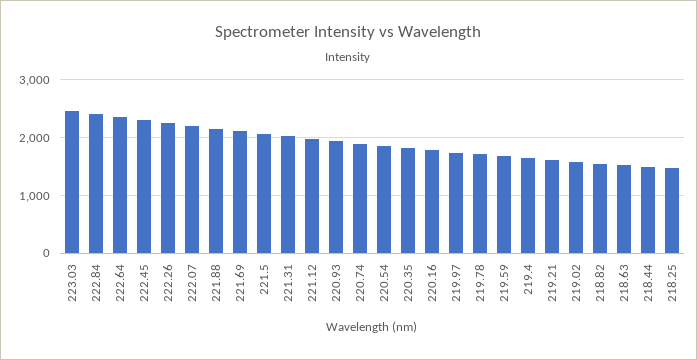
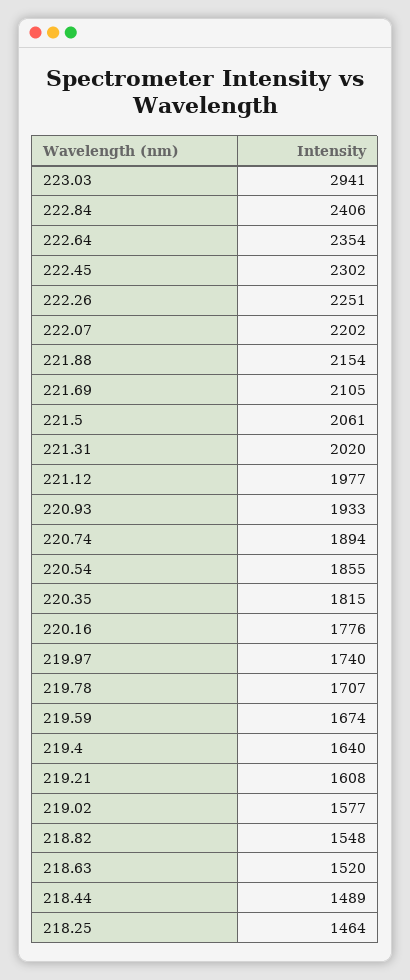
223.03: 2400 -> 2941

